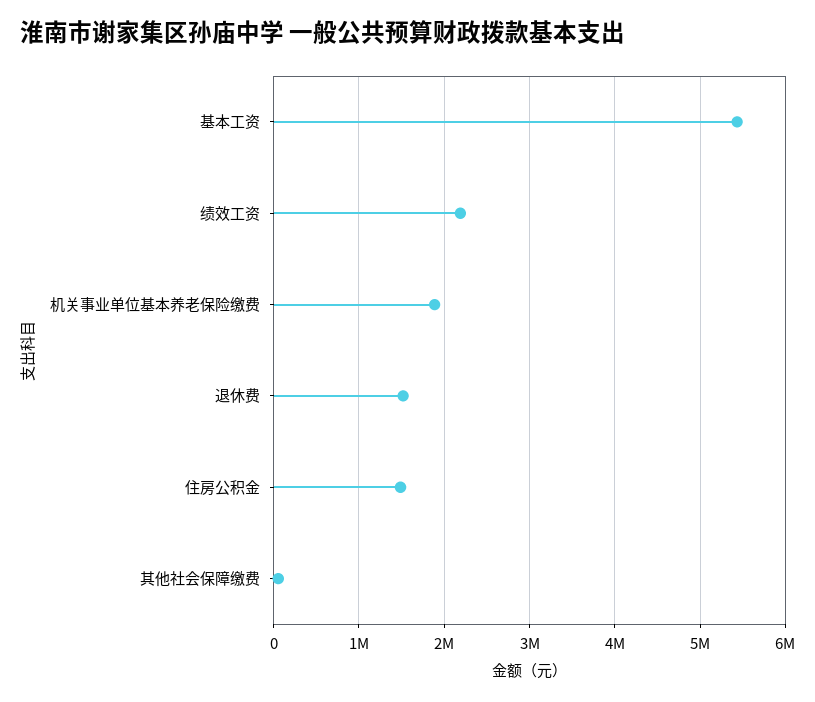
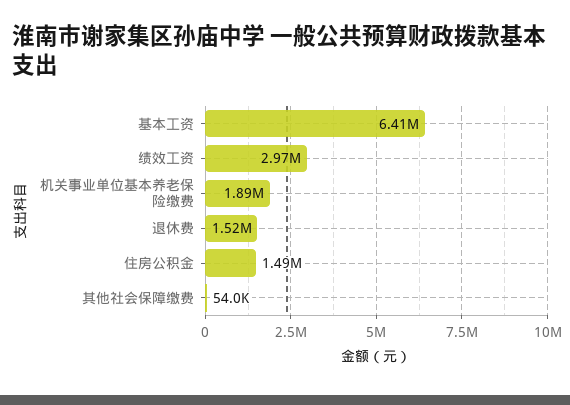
基本工资: 5400000 -> 6410000
绩效工资: 2200000 -> 2970000

